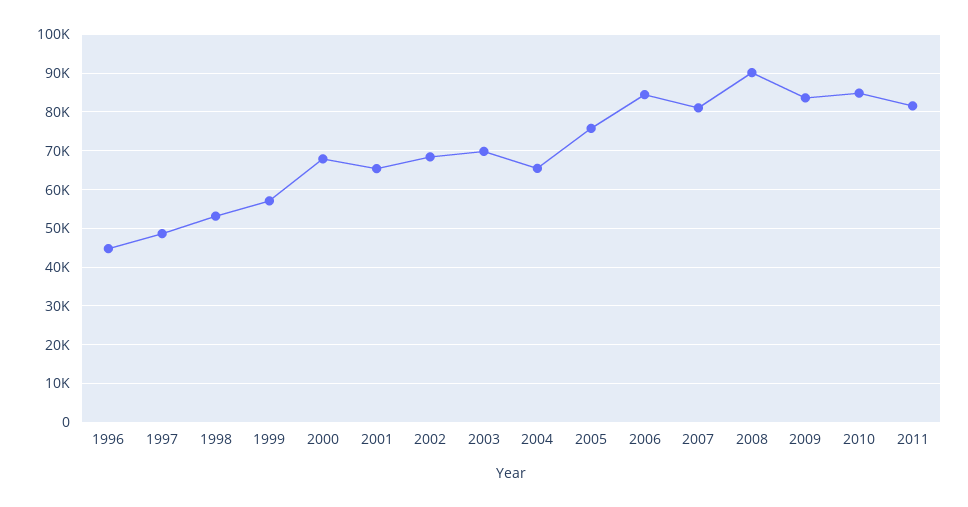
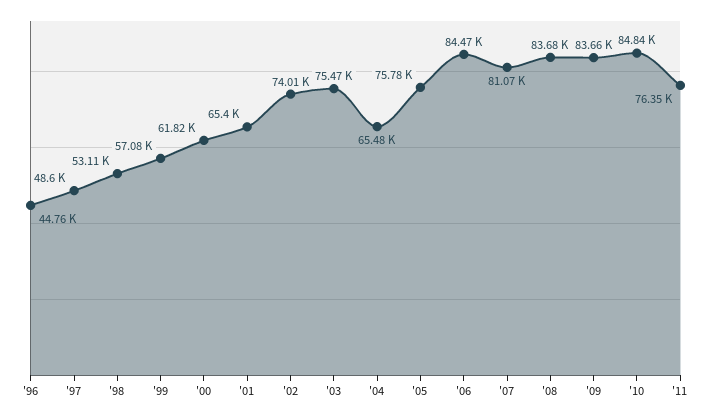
2000: 68000 -> 61820
2002: 68000 -> 74010
2003: 70000 -> 75470
2008: 90000 -> 83680
2011: 82000 -> 76350

